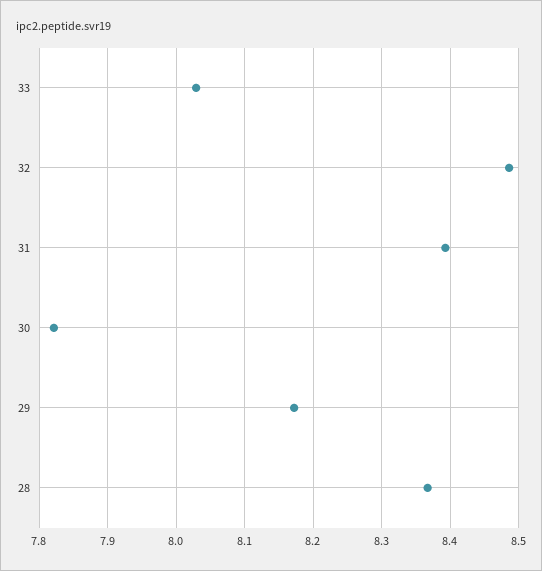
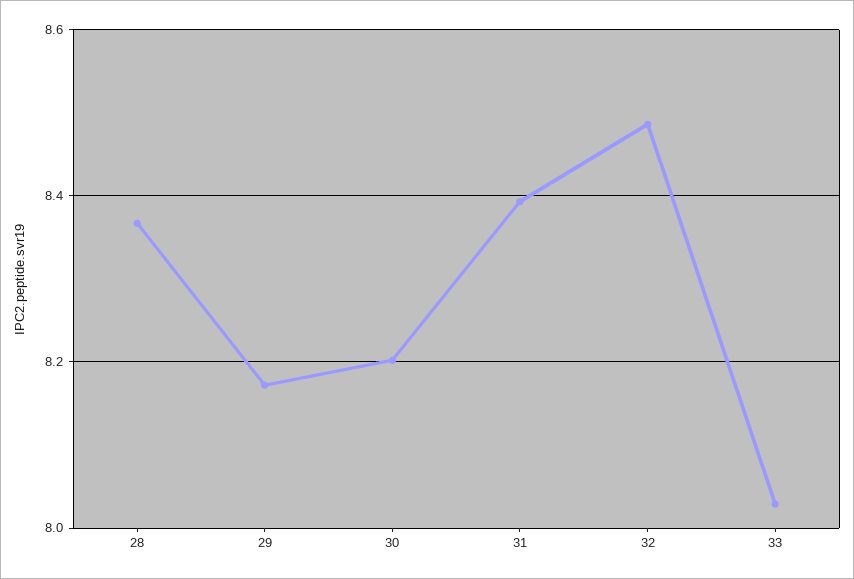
30: 7.82 -> 8.2

